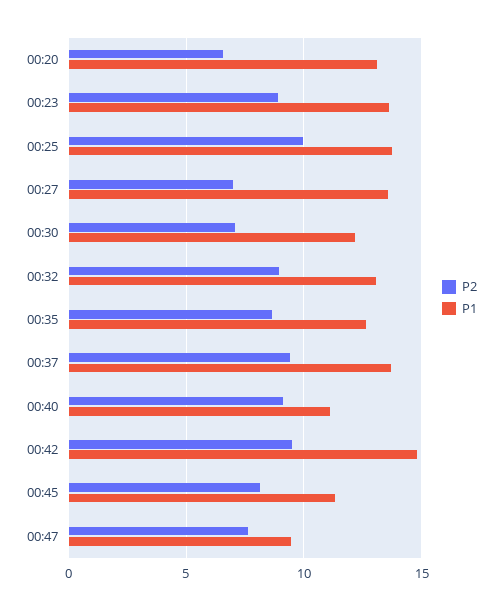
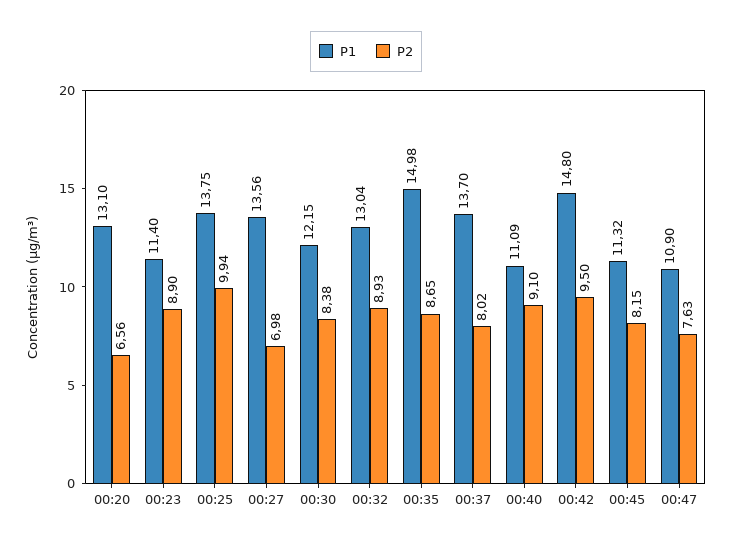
P1, 00:23: 13.5 -> 11.4
P2, 00:30: 7 -> 8.38
P1, 00:35: 12.5 -> 14.98
P2, 00:37: 9.5 -> 8.02
P1, 00:47: 9.5 -> 10.9

